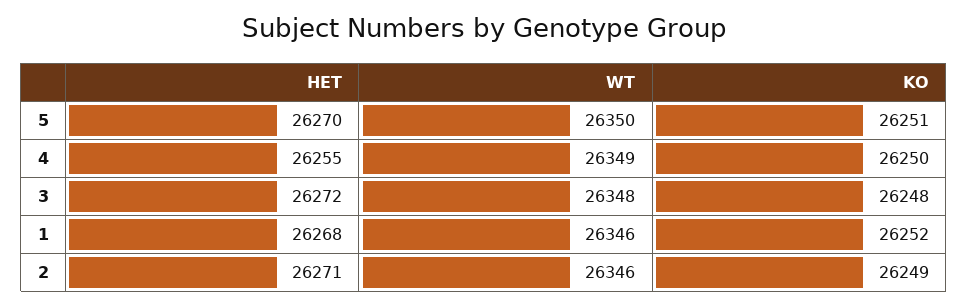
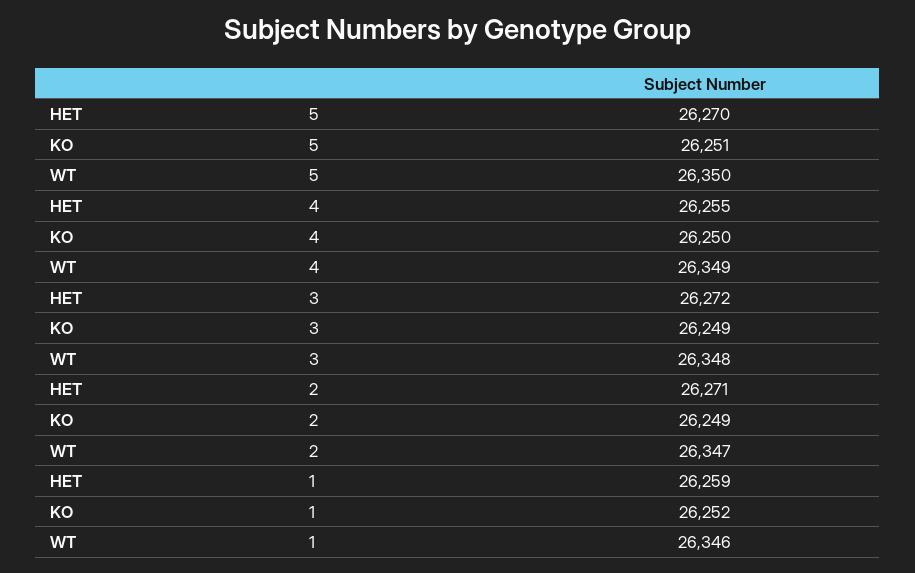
KO, 3: 26248 -> 26249
HET, 1: 26268 -> 26259
WT, 2: 26346 -> 26347

